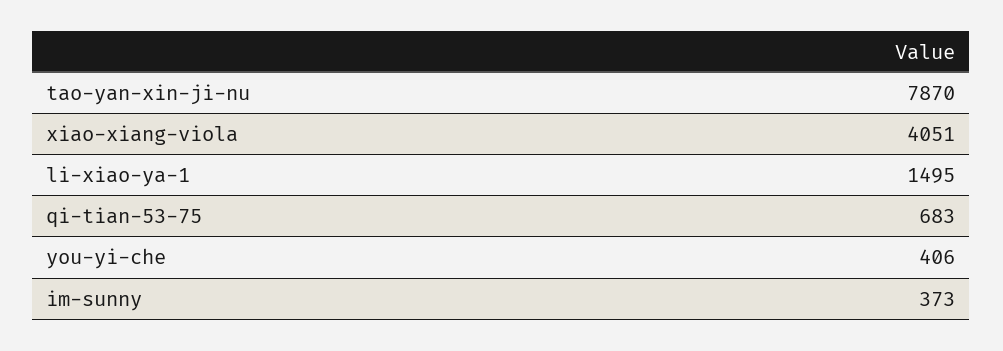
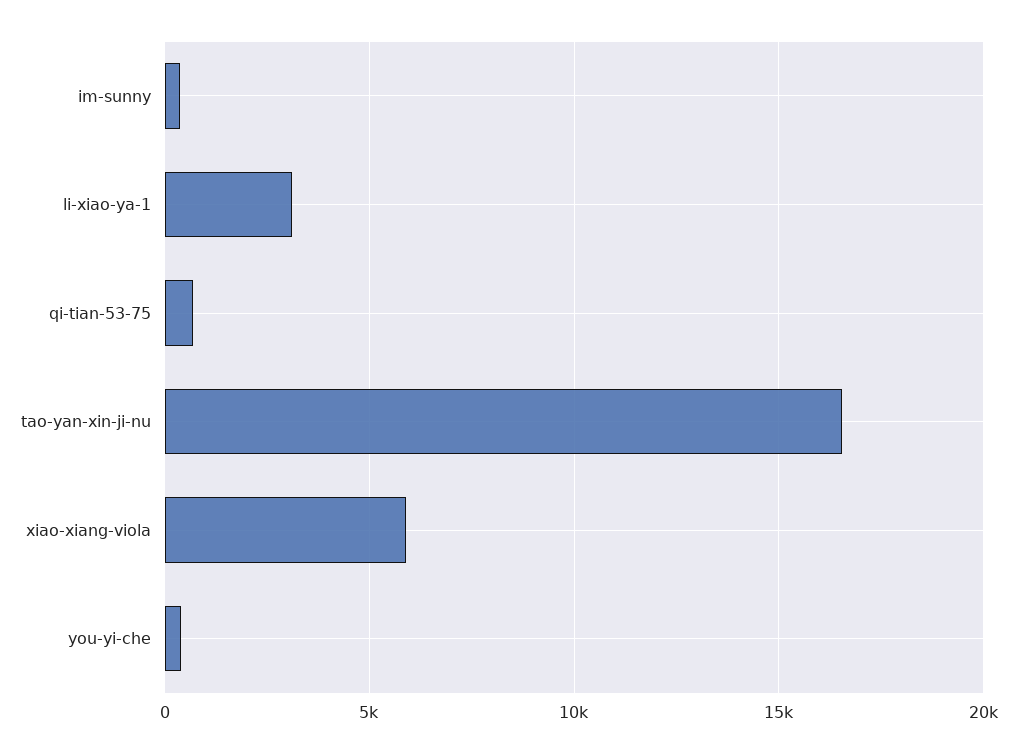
tao-yan-xin-ji-nu: 7870 -> 16500
xiao-xiang-viola: 4051 -> 6000
li-xiao-ya-1: 1495 -> 3000

